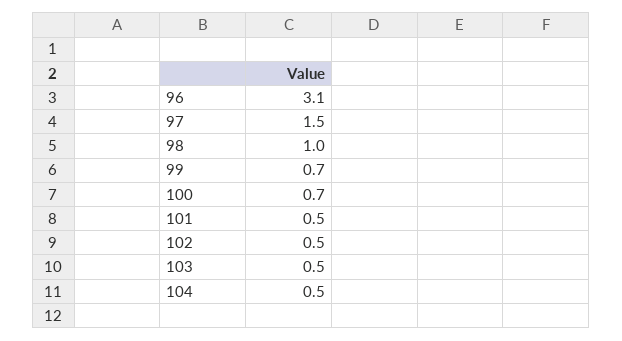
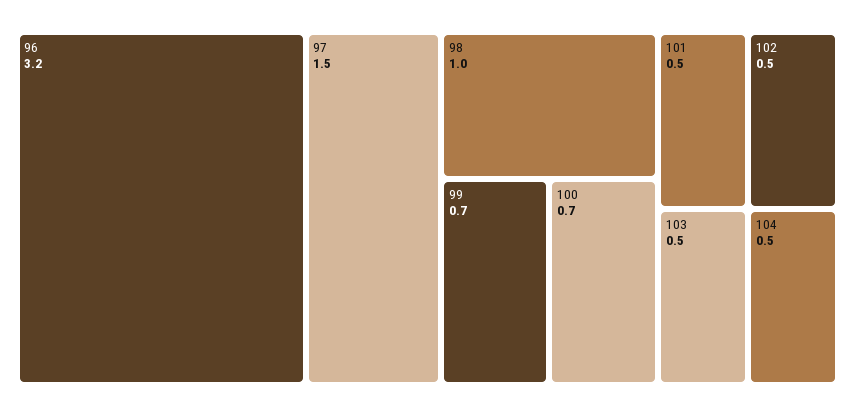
96: 3.1 -> 3.2

